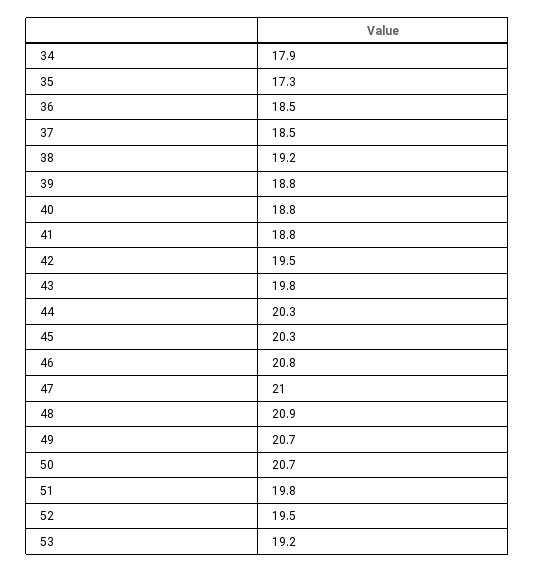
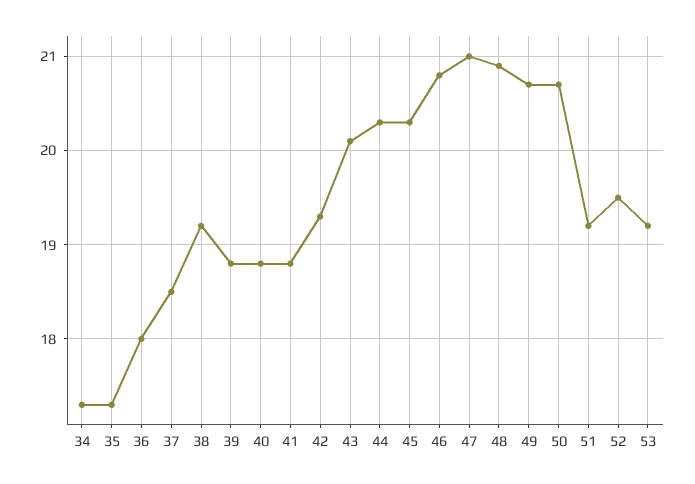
34: 17.9 -> 17.3
36: 18.5 -> 18
42: 19.5 -> 19.3
43: 19.8 -> 20.1
51: 19.8 -> 19.2

